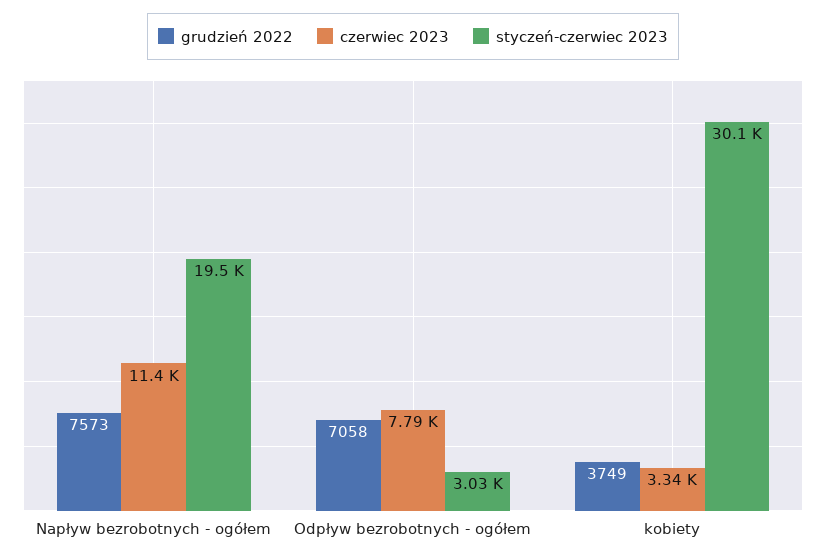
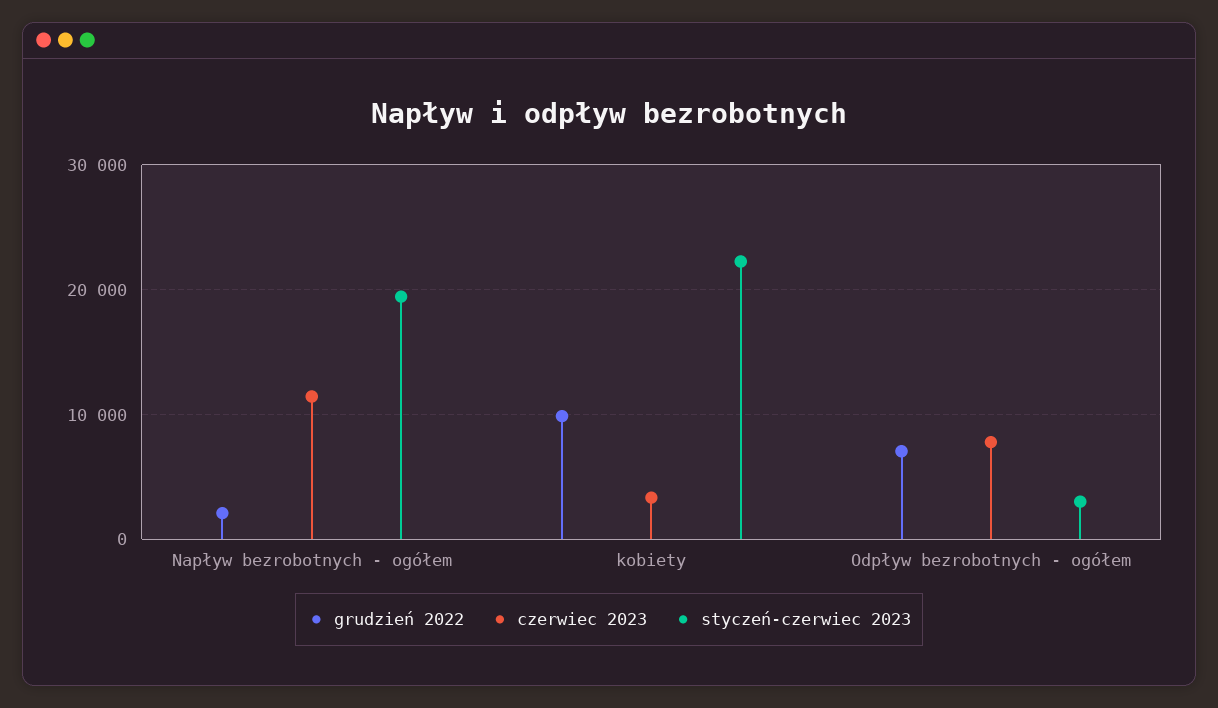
grudzień 2022, Napływ bezrobotnych - ogółem: 7573 -> 2000
grudzień 2022, kobiety: 3749 -> 10000
styczeń-czerwiec 2023, kobiety: 30100 -> 22000

